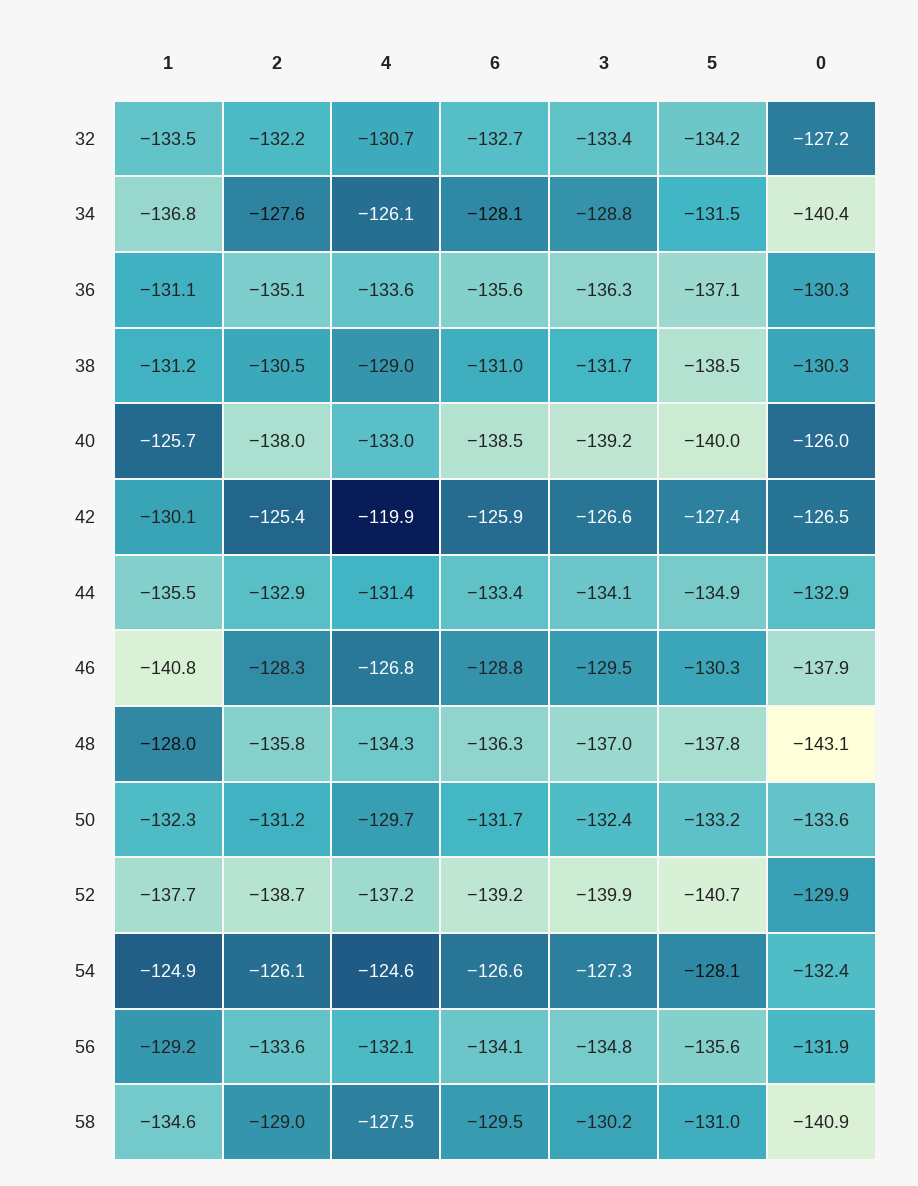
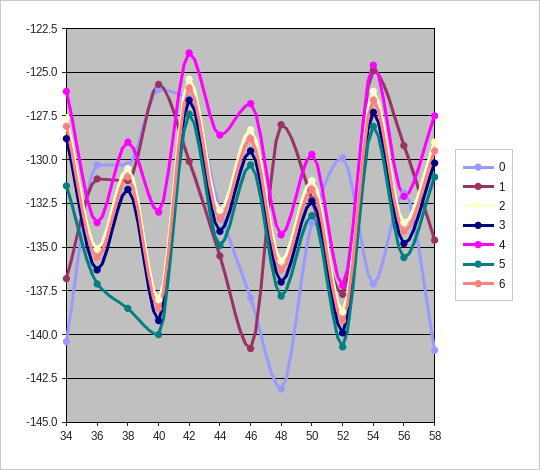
1, 32: -133.5 -> none
2, 32: -132.2 -> none
4, 32: -130.7 -> none
6, 32: -132.7 -> none
3, 32: -133.4 -> none
5, 32: -134.2 -> none
0, 32: -127.2 -> none
4, 42: -119.9 -> -124
4, 44: -131.4 -> -128.5
0, 54: -132.4 -> -137

